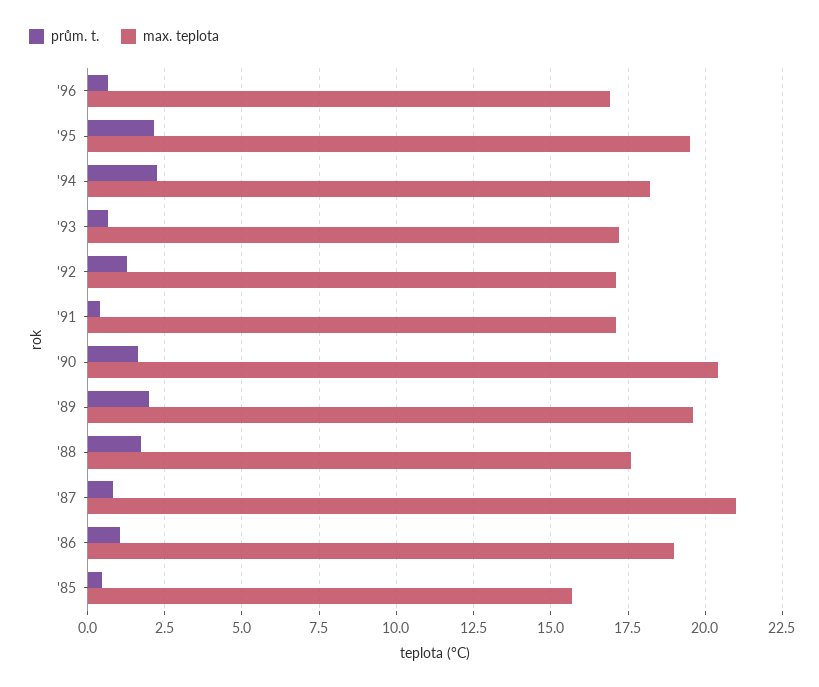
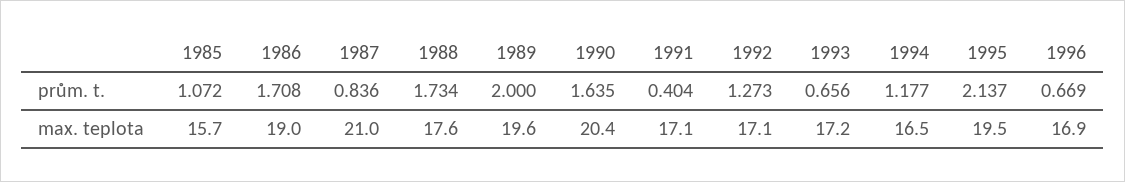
prům. t., '94: 2.25 -> 1.177
max. teplota, '94: 18.25 -> 16.5
prům. t., '86: 1 -> 1.708
prům. t., '85: 0.5 -> 1.072

